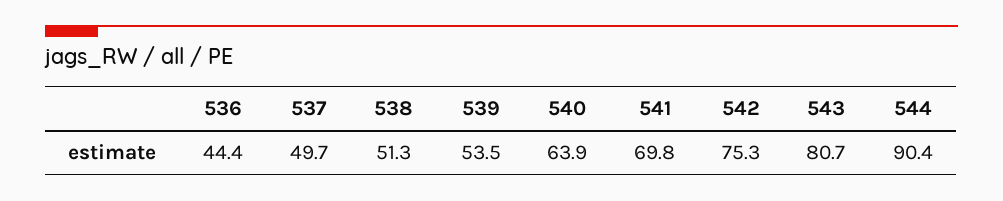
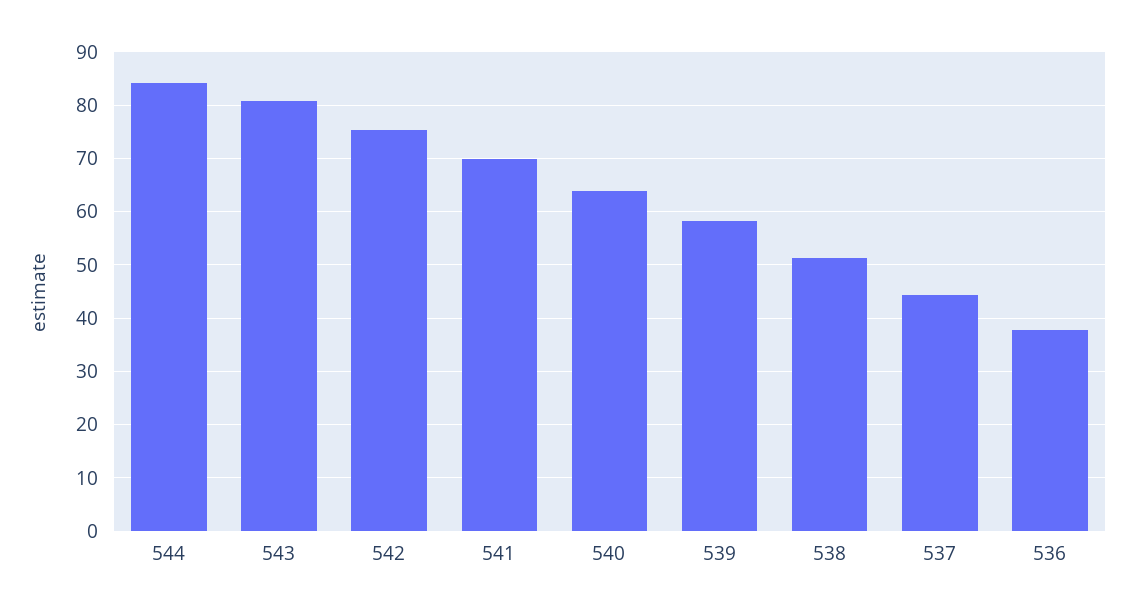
536: 44.4 -> 38
537: 49.7 -> 44
539: 53.5 -> 58
544: 90.4 -> 84

